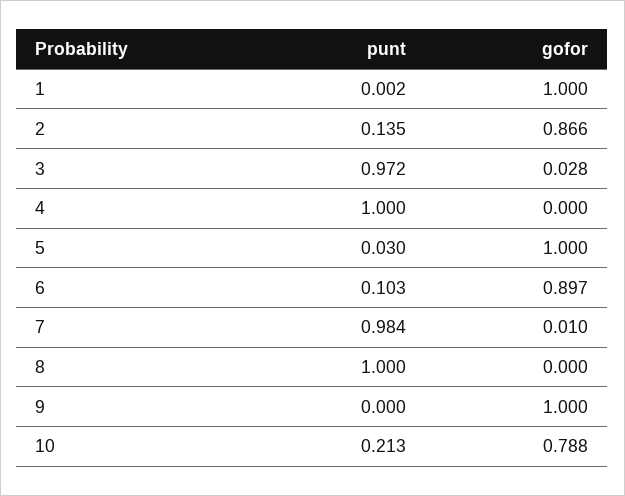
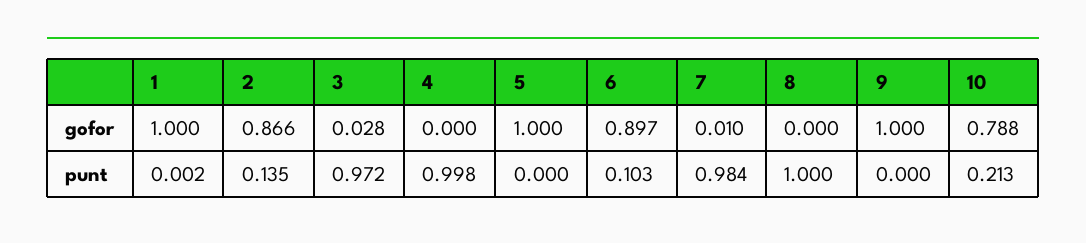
punt, 4: 1 -> 0.998
punt, 5: 0.03 -> 0

